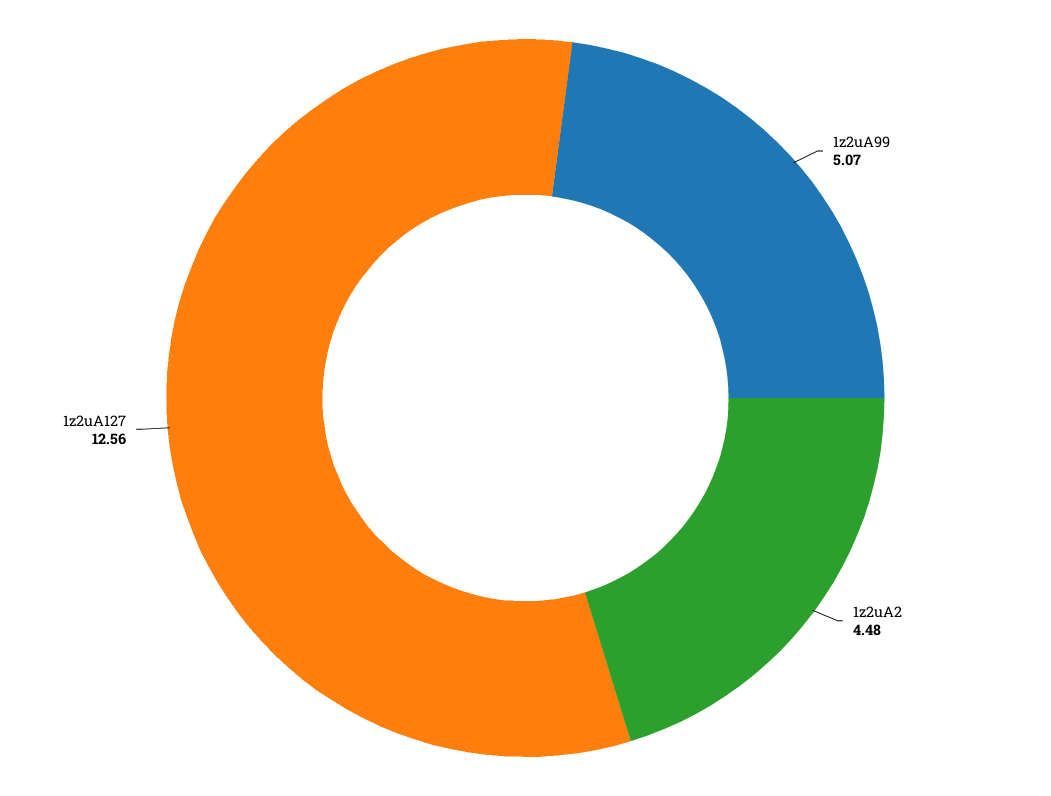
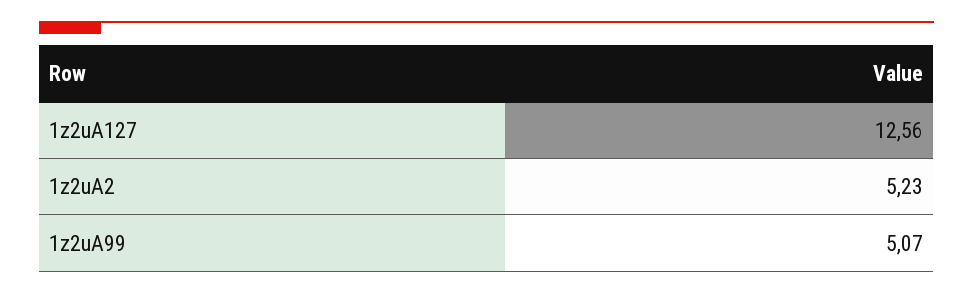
1z2uA2: 4.48 -> 5.23

